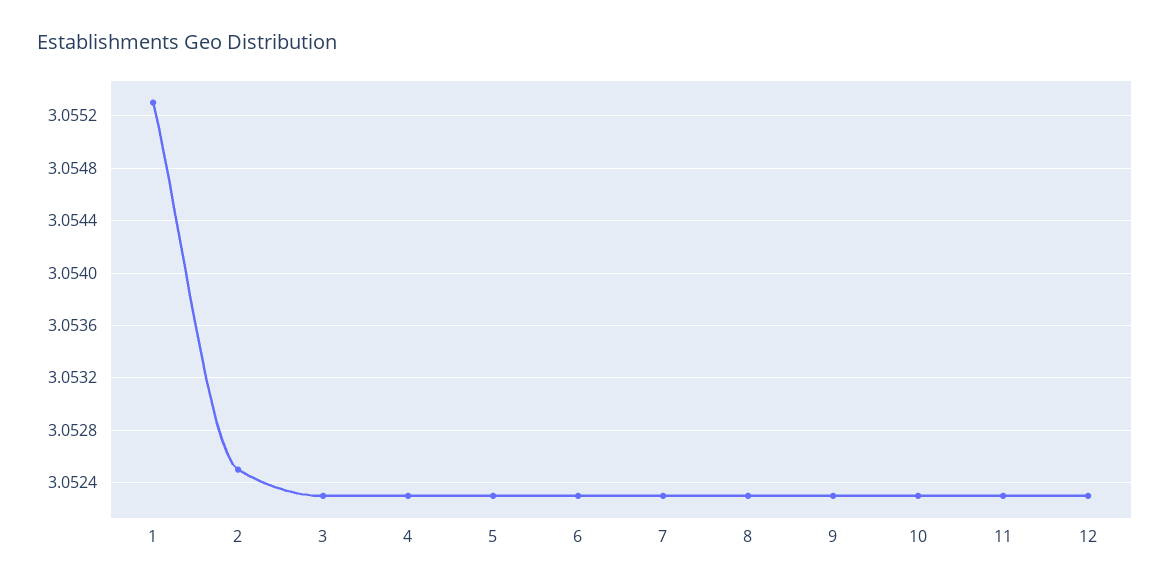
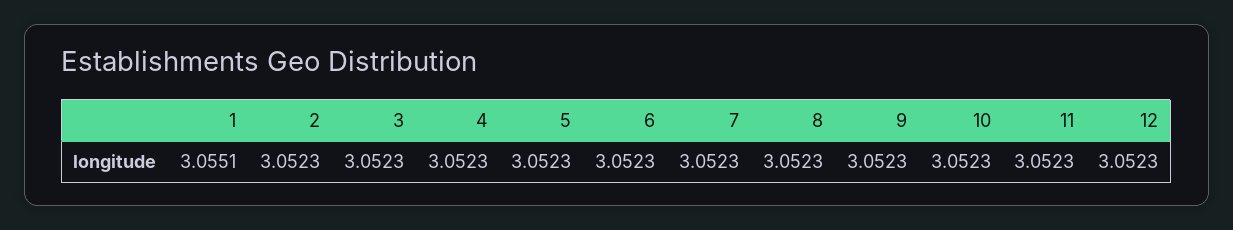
1: 3.0553 -> 3.0551
2: 3.0525 -> 3.0523

